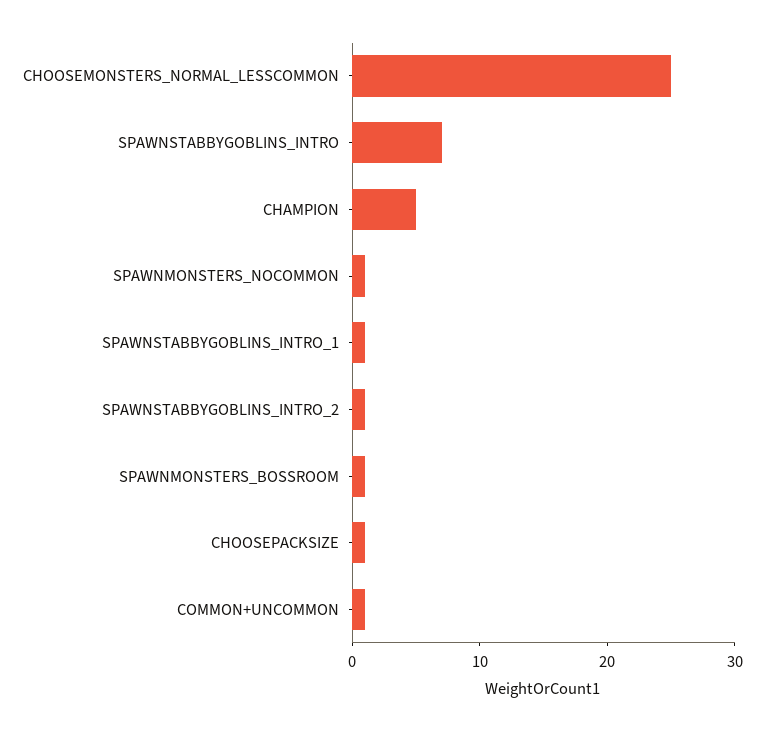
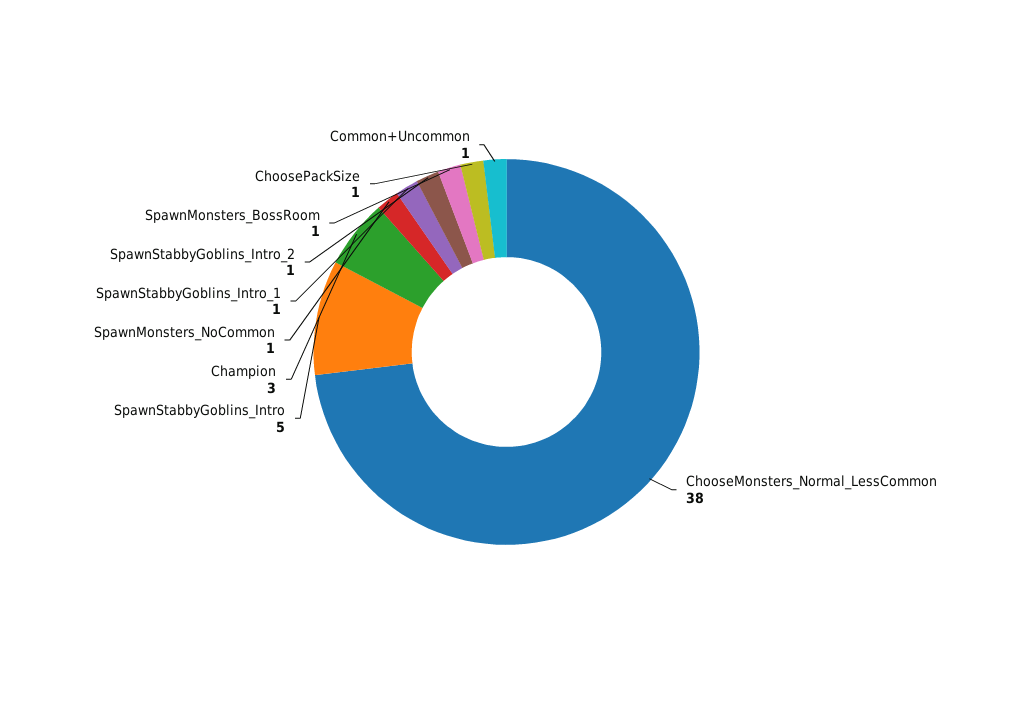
CHOOSEMONSTERS_NORMAL_LESSCOMMON: 25 -> 38
SPAWNSTABBYGOBLINS_INTRO: 7 -> 5
CHAMPION: 5 -> 3

